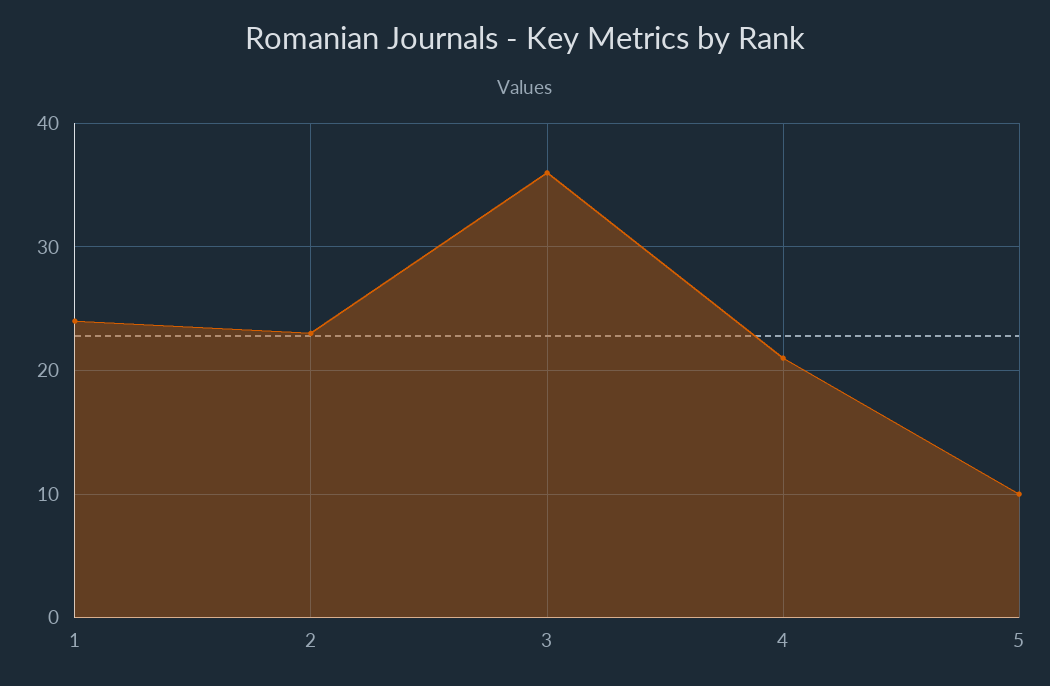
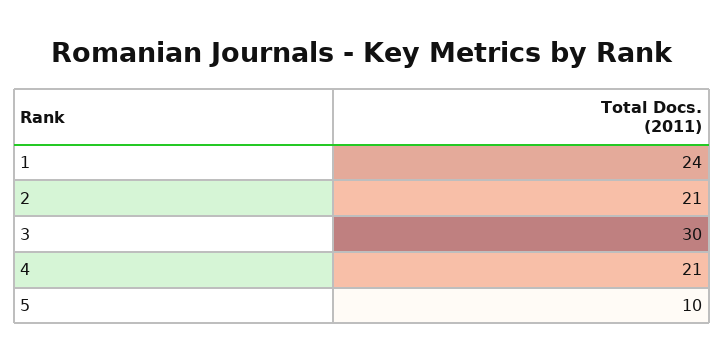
2: 23 -> 21
3: 36 -> 30

